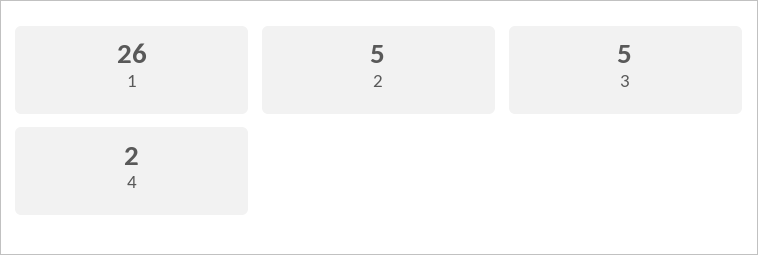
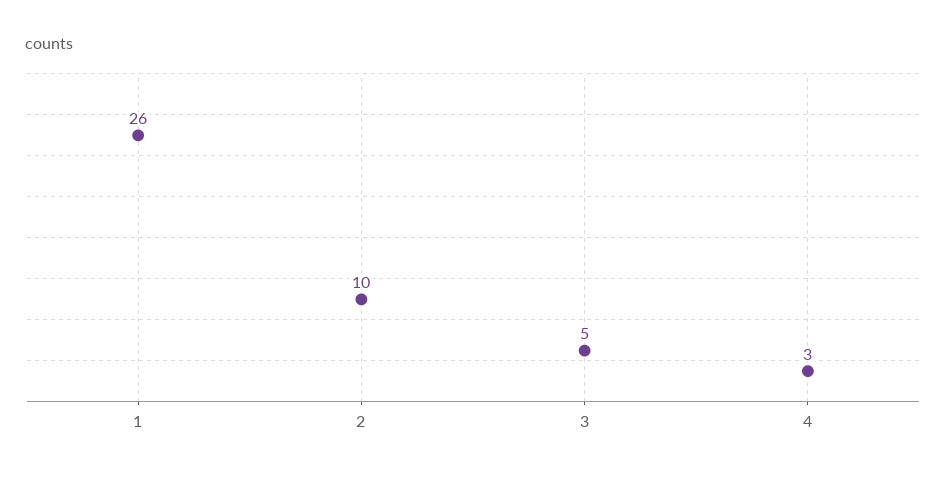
2: 5 -> 10
4: 2 -> 3

